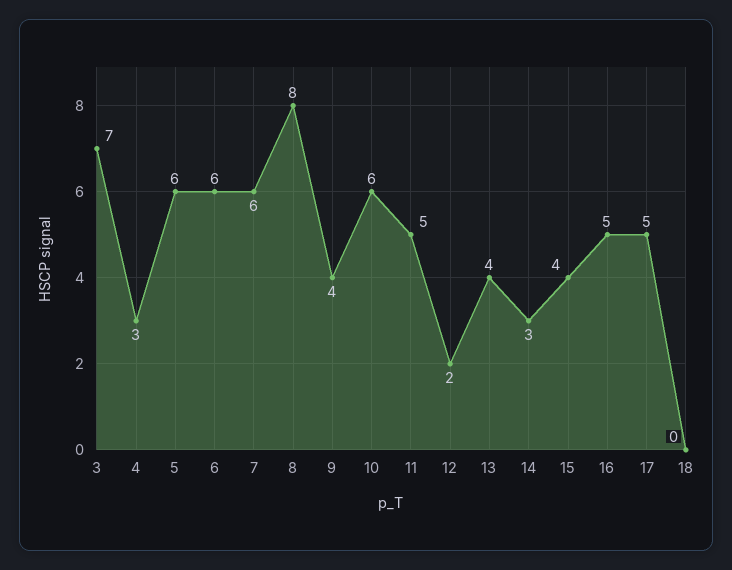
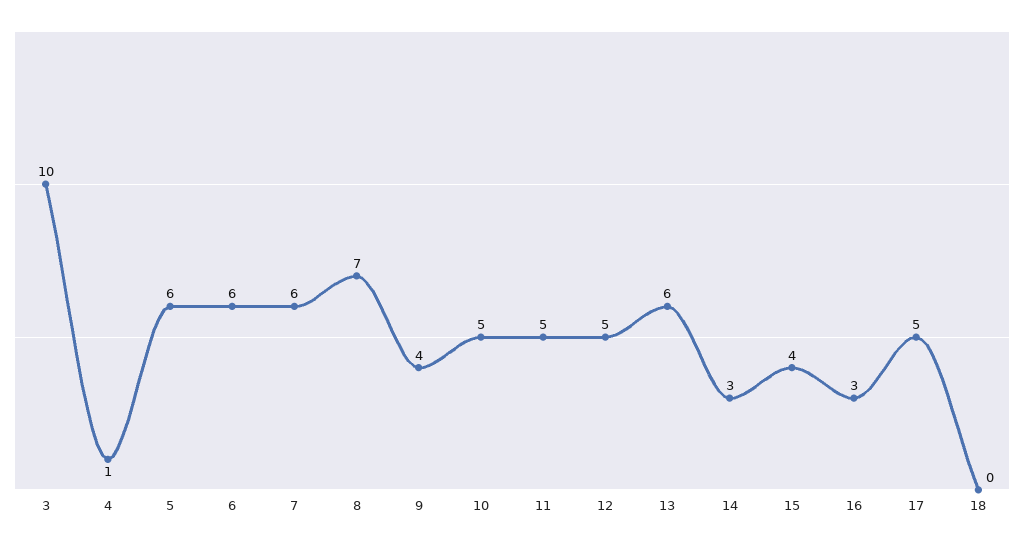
3: 7 -> 10
4: 3 -> 1
8: 8 -> 7
10: 6 -> 5
12: 2 -> 5
13: 4 -> 6
16: 5 -> 3

